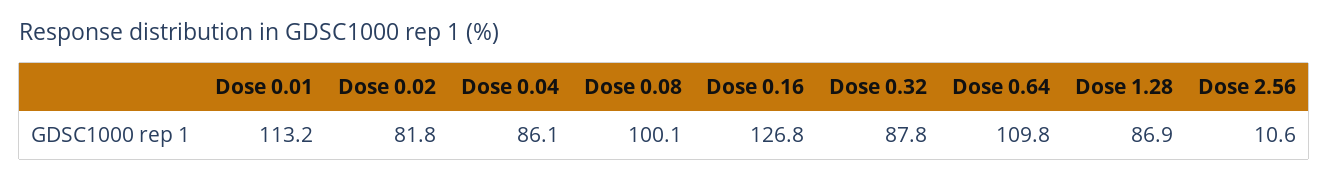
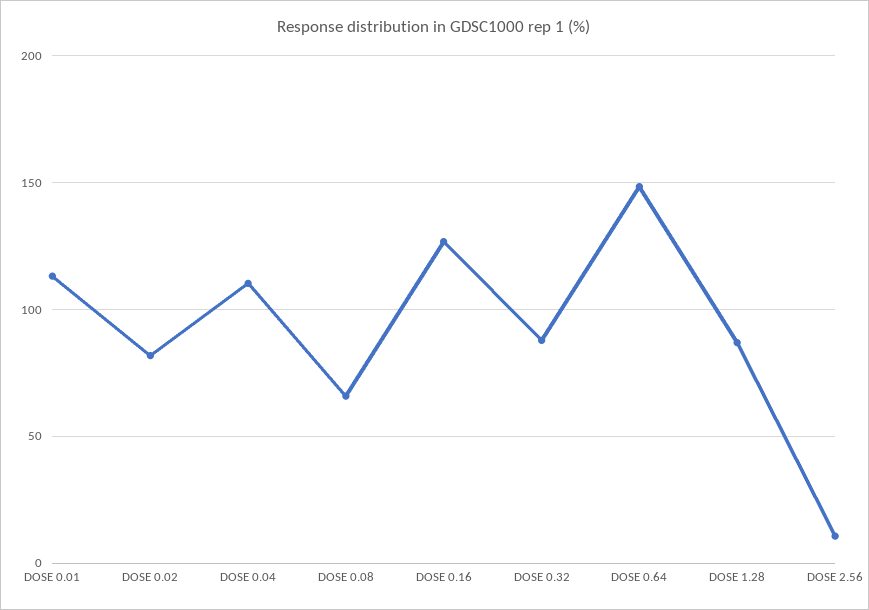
Dose 0.04: 86.1 -> 110
Dose 0.08: 100.1 -> 65
Dose 0.64: 109.8 -> 150

